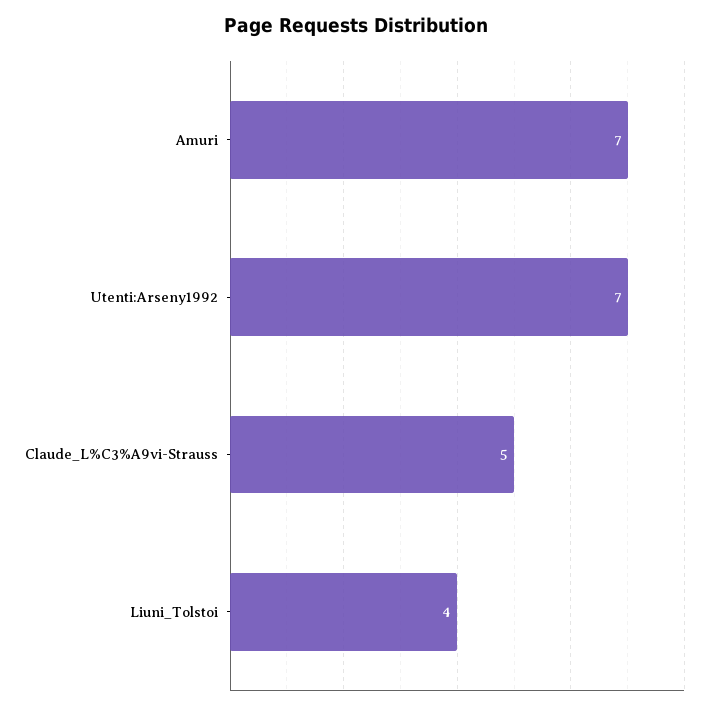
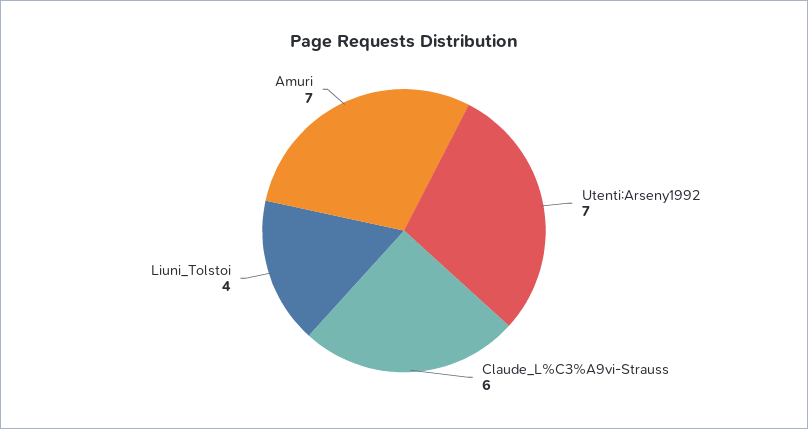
Claude_L%C3%A9vi-Strauss: 5 -> 6

